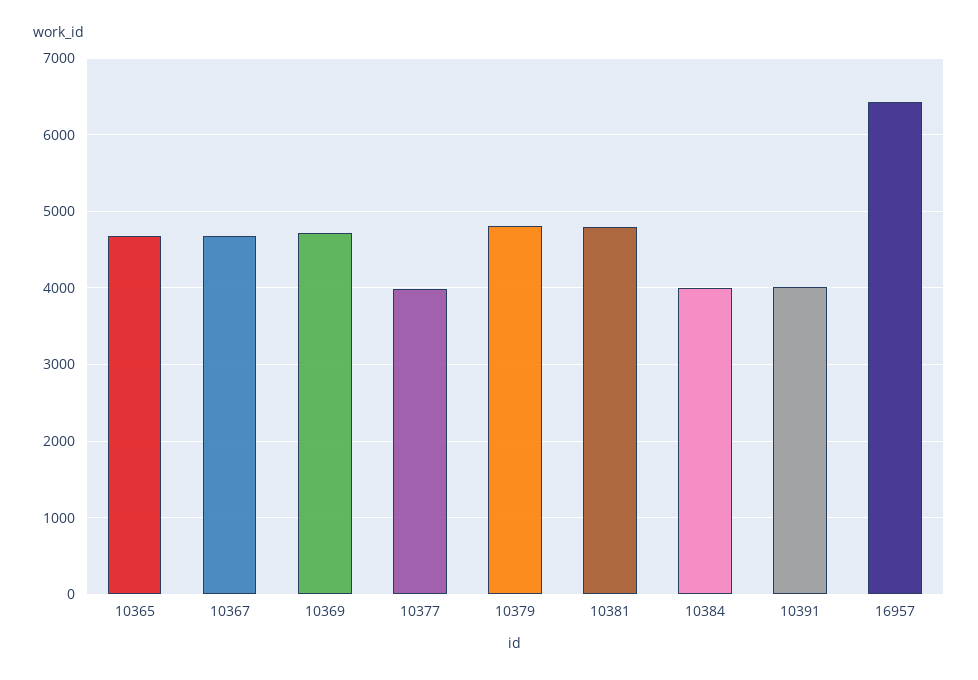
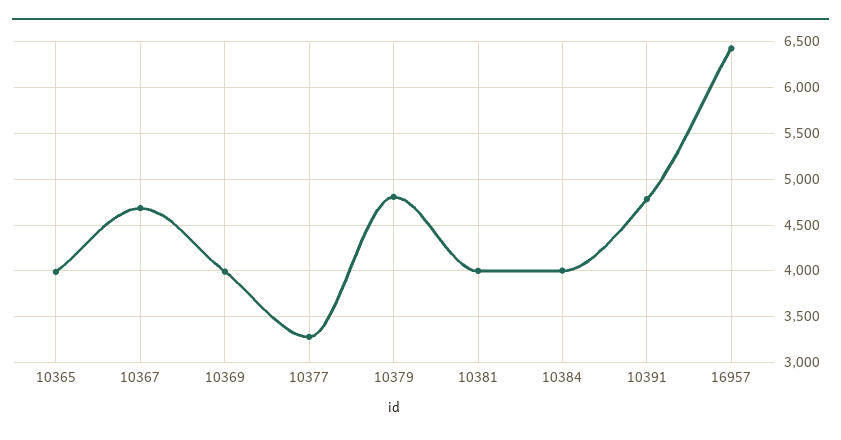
10365: 4700 -> 4000
10369: 4700 -> 4000
10377: 4000 -> 3300
10381: 4800 -> 4000
10391: 4000 -> 4800

